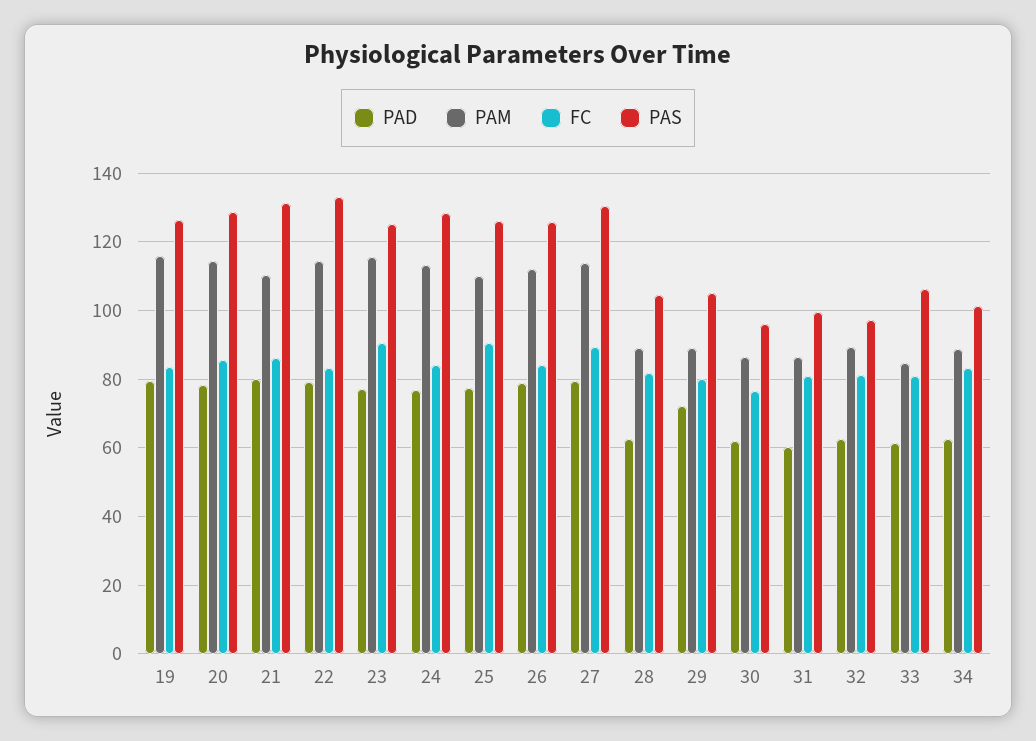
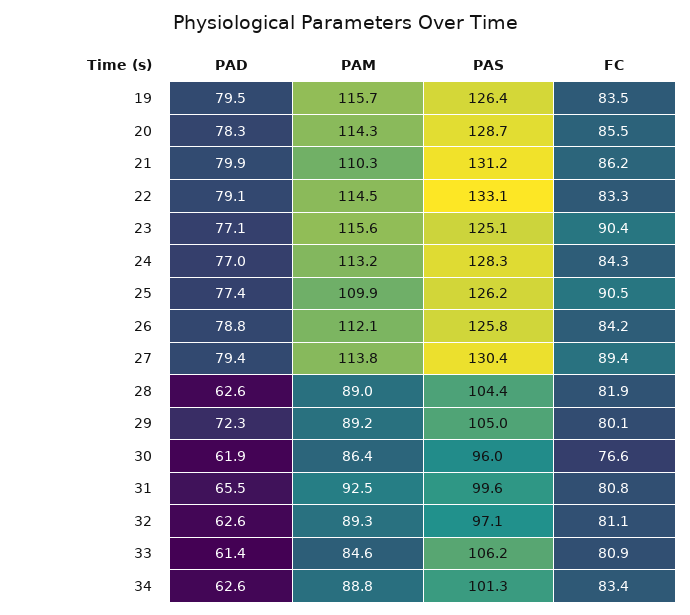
PAD, 31: 60 -> 65.5
PAM, 31: 86 -> 92.5

